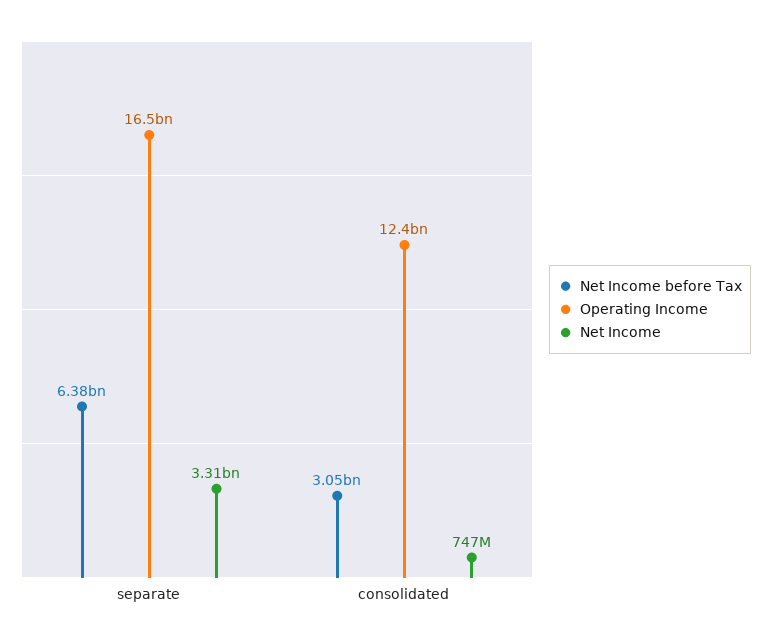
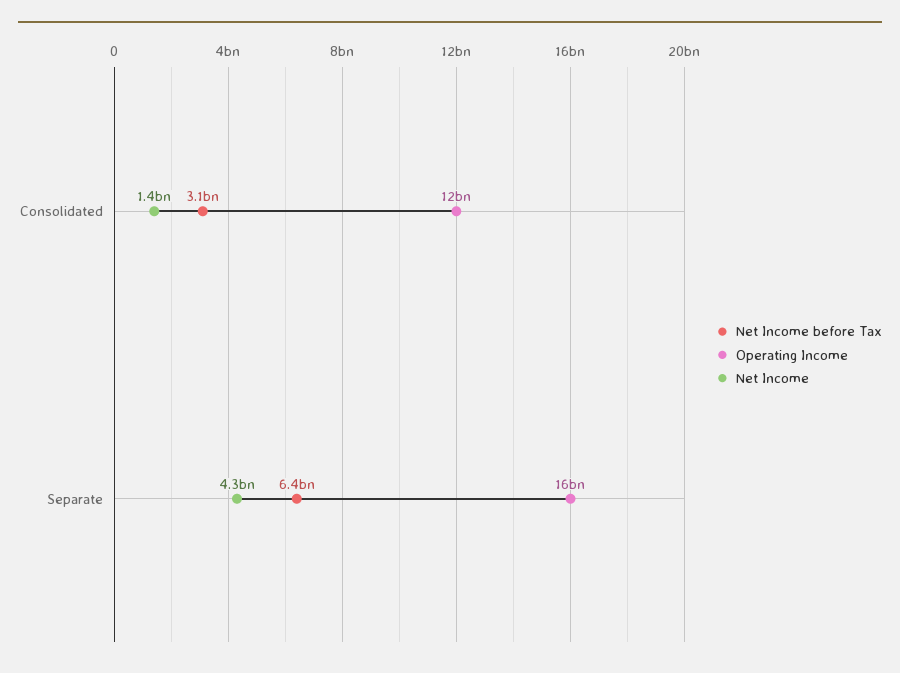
Net Income, separate: 3310000000 -> 4300000000
Net Income, consolidated: 747000000 -> 1400000000

